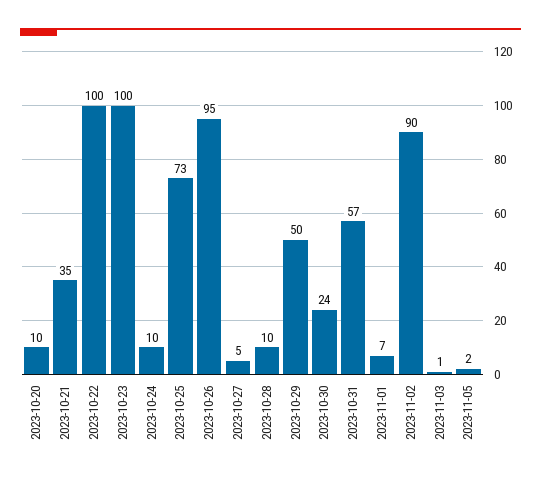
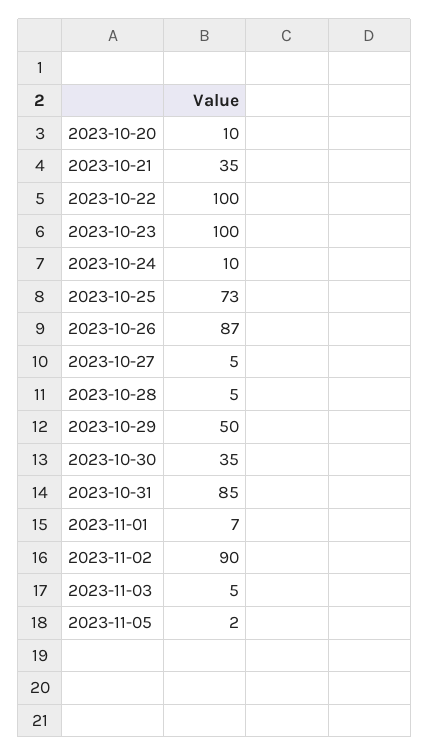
2023-10-26: 95 -> 87
2023-10-28: 10 -> 5
2023-10-30: 24 -> 35
2023-10-31: 57 -> 85
2023-11-03: 1 -> 5

